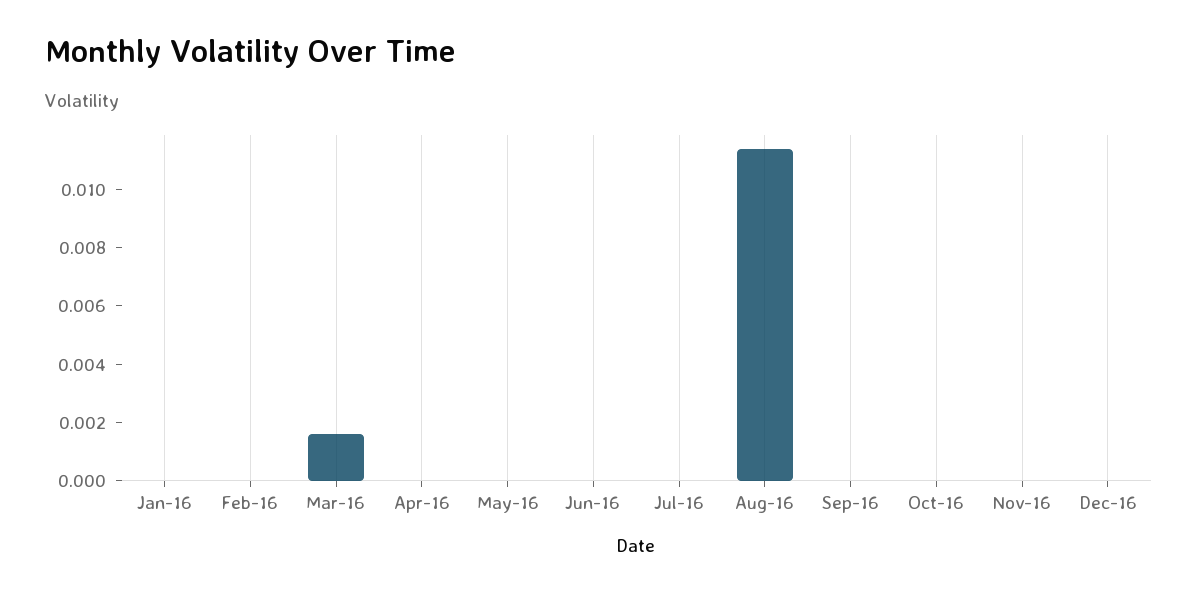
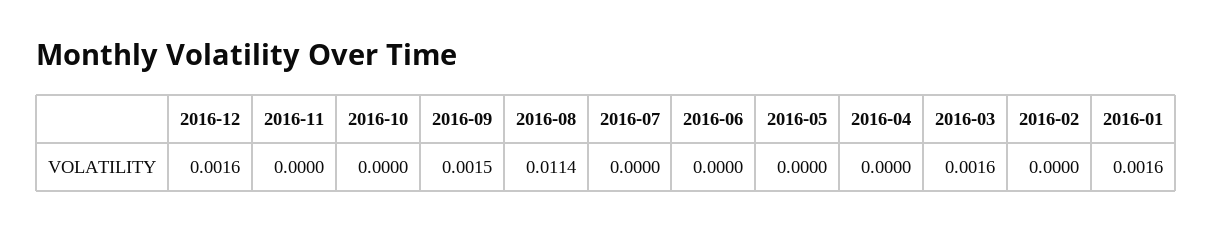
Jan-16: 0 -> 0.0016
Sep-16: 0 -> 0.0015
Dec-16: 0 -> 0.0016

